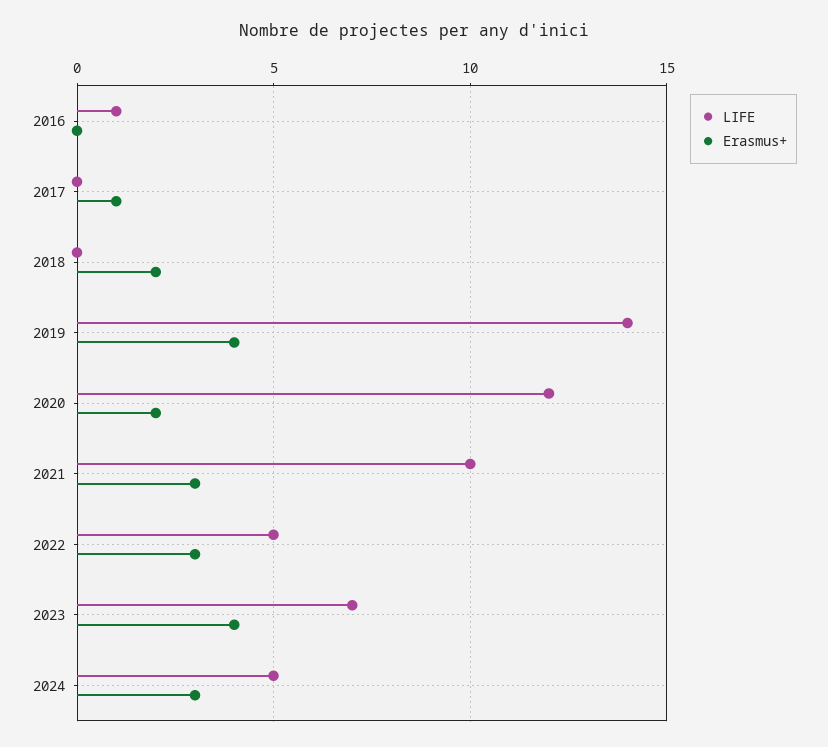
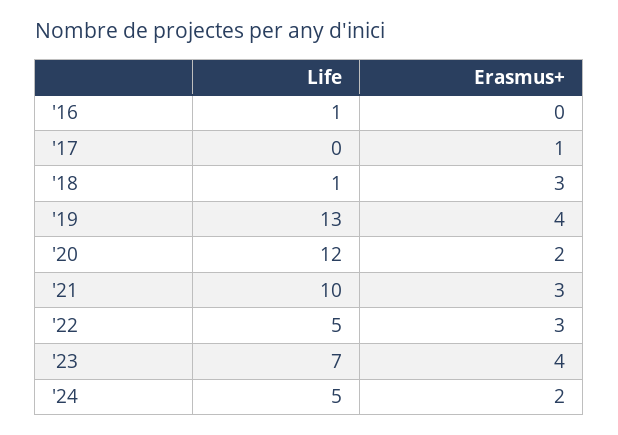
LIFE, 2018: 0 -> 1
Erasmus+, 2018: 2 -> 3
LIFE, 2019: 14 -> 13
Erasmus+, 2024: 3 -> 2

